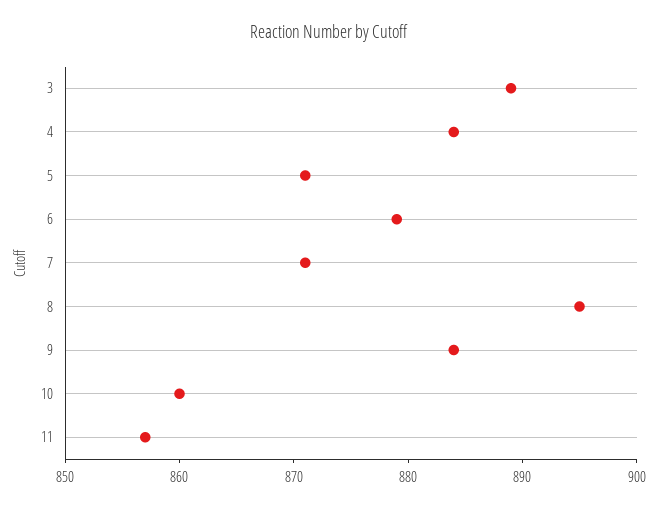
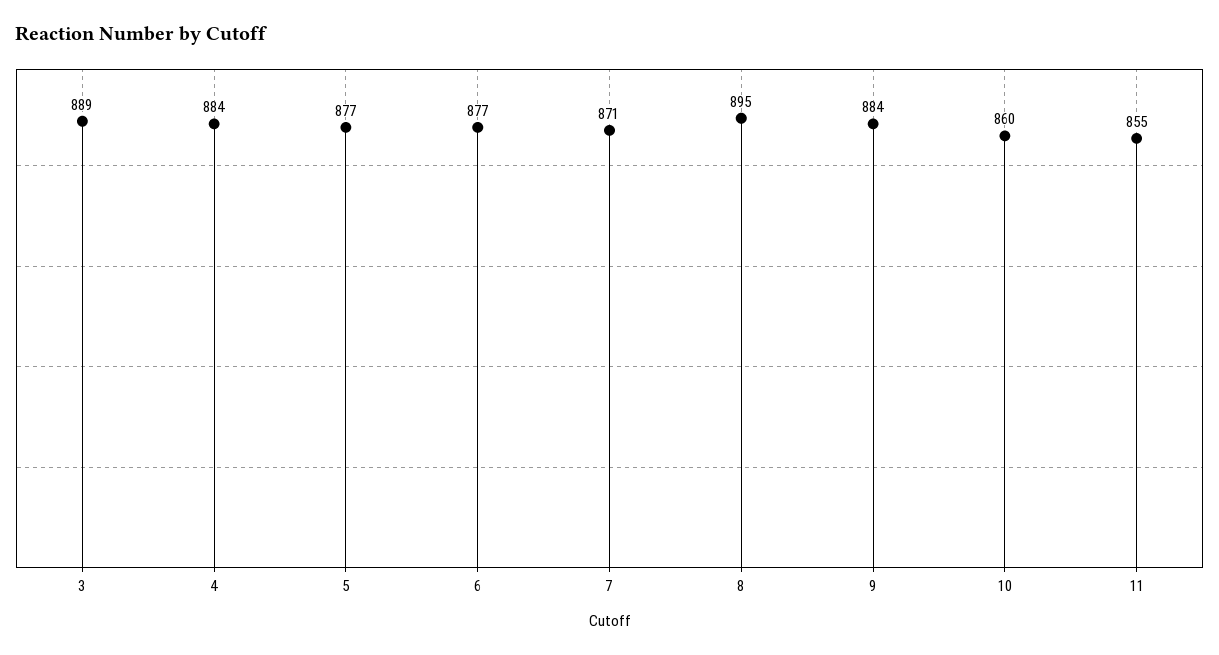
5: 871 -> 877
6: 879 -> 877
11: 857 -> 855

